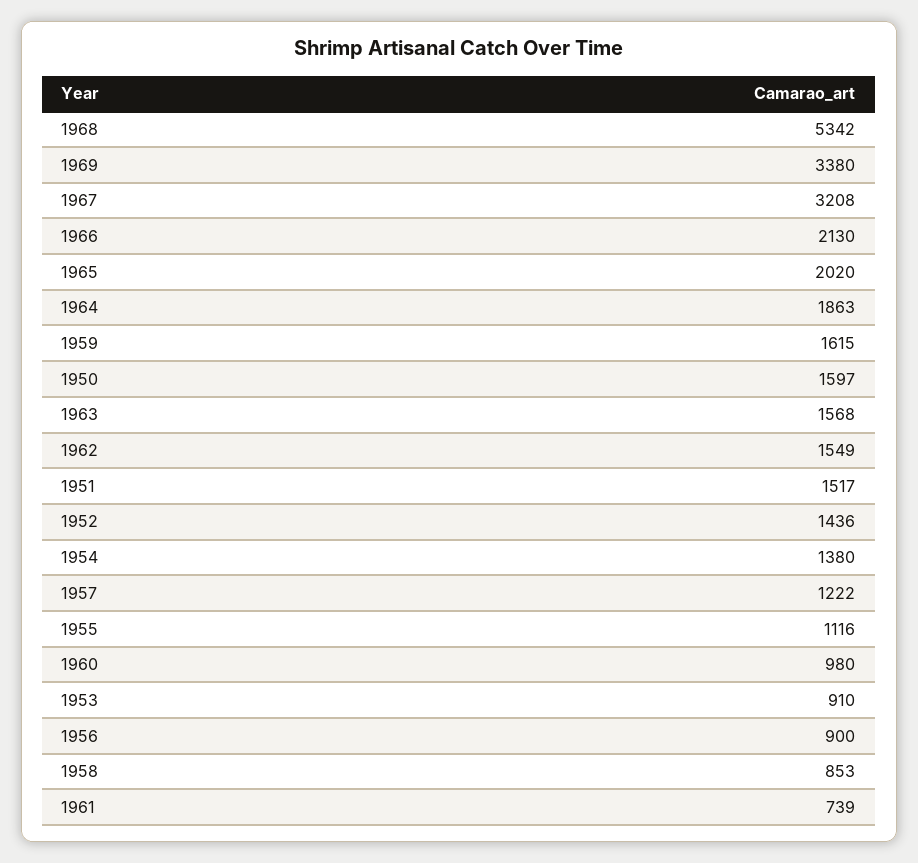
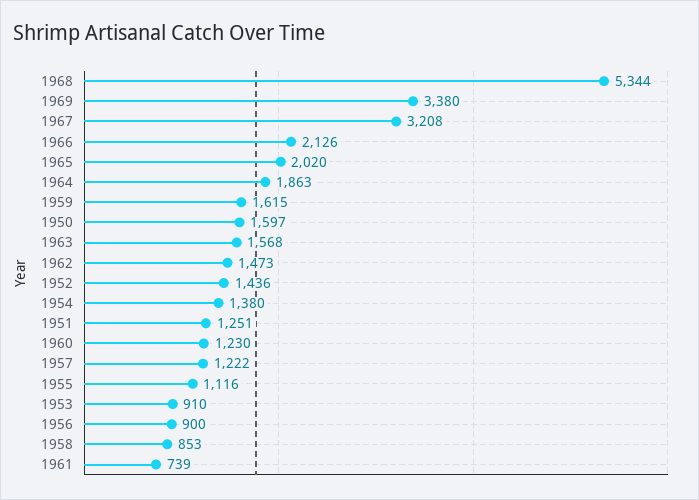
1968: 5342 -> 5344
1966: 2130 -> 2126
1962: 1549 -> 1473
1951: 1517 -> 1251
1960: 980 -> 1230

